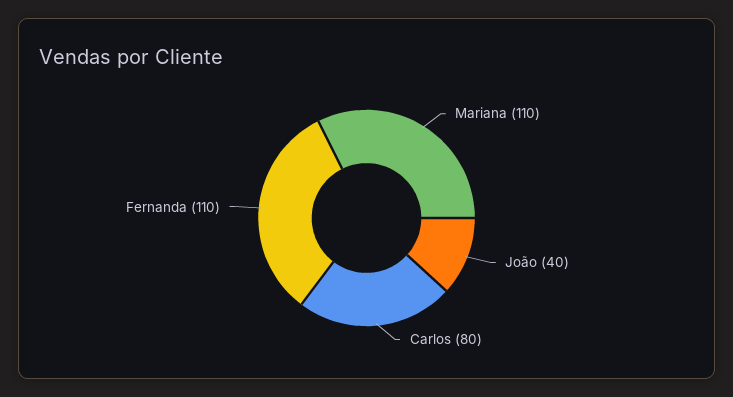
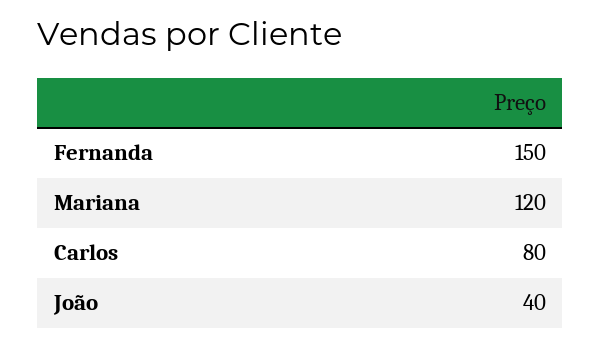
Mariana: 110 -> 120
Fernanda: 110 -> 150

